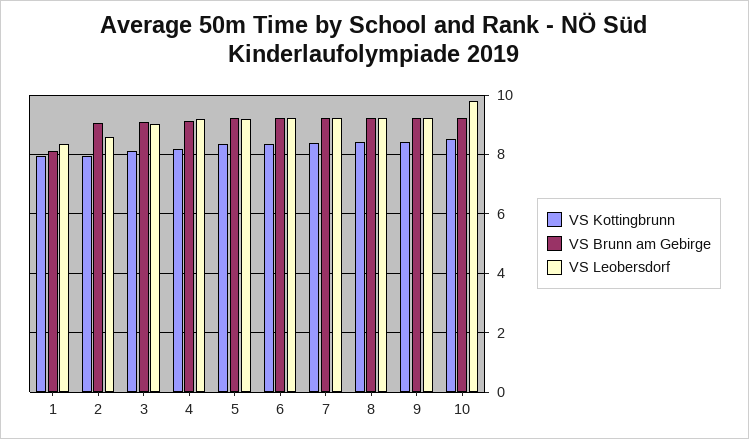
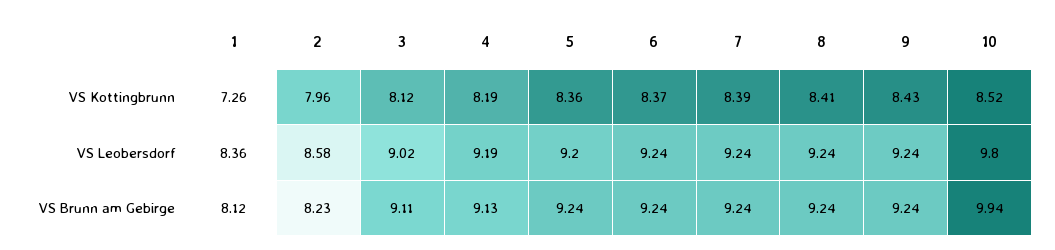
VS Kottingbrunn, 1: 8 -> 7.26
VS Brunn am Gebirge, 2: 9 -> 8.23
VS Brunn am Gebirge, 10: 9.25 -> 9.94

